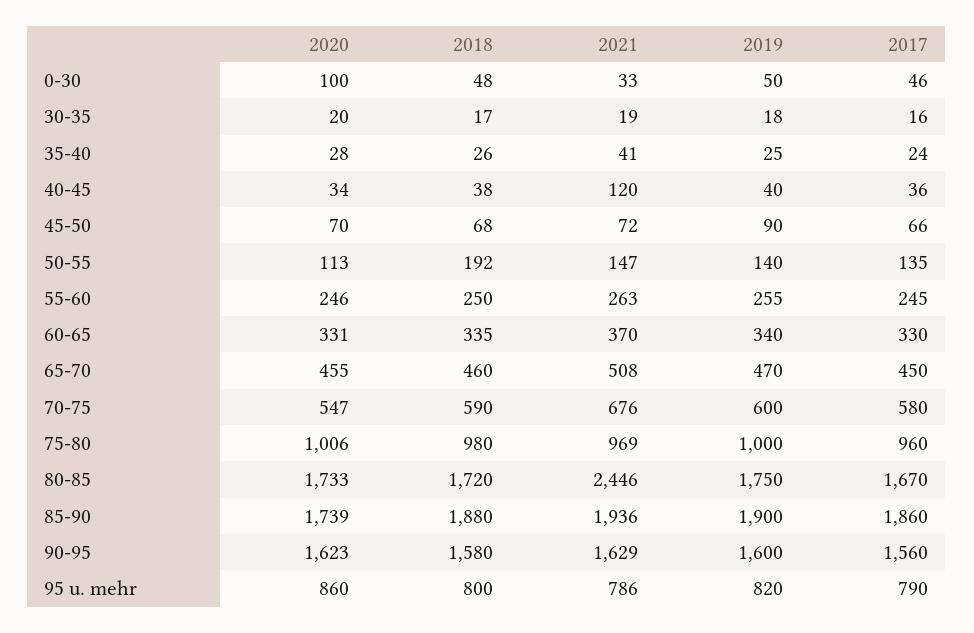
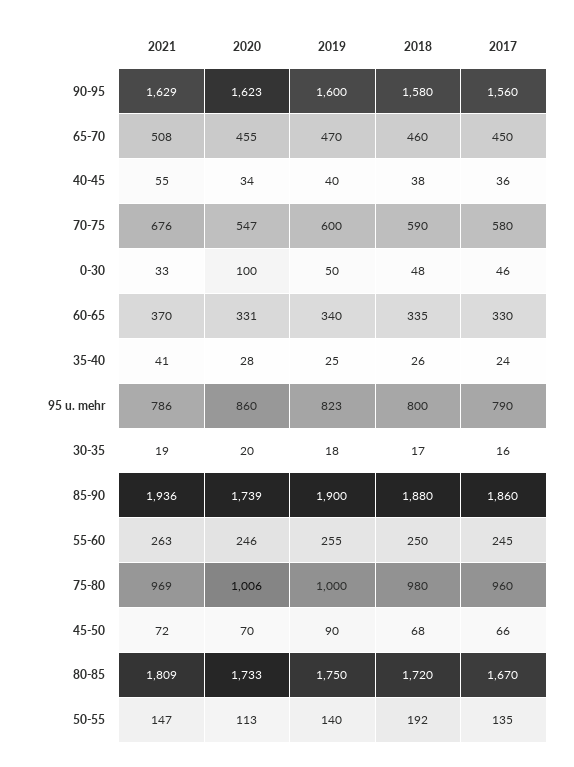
2021, 40-45: 120 -> 55
2021, 80-85: 2446 -> 1809
2019, 95 u. mehr: 820 -> 823

